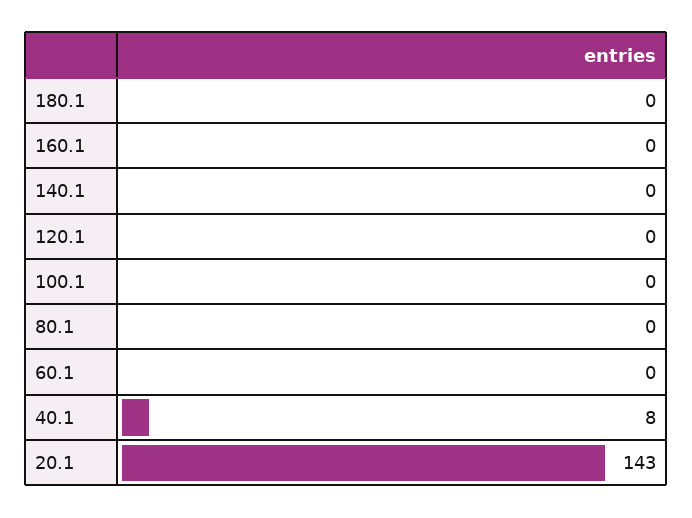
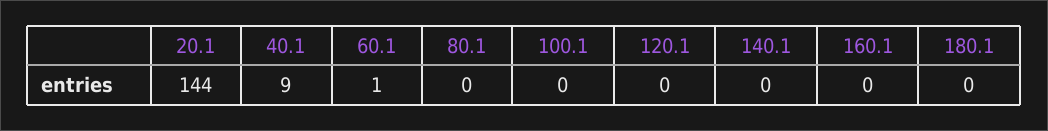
60.1: 0 -> 1
40.1: 8 -> 9
20.1: 143 -> 144

